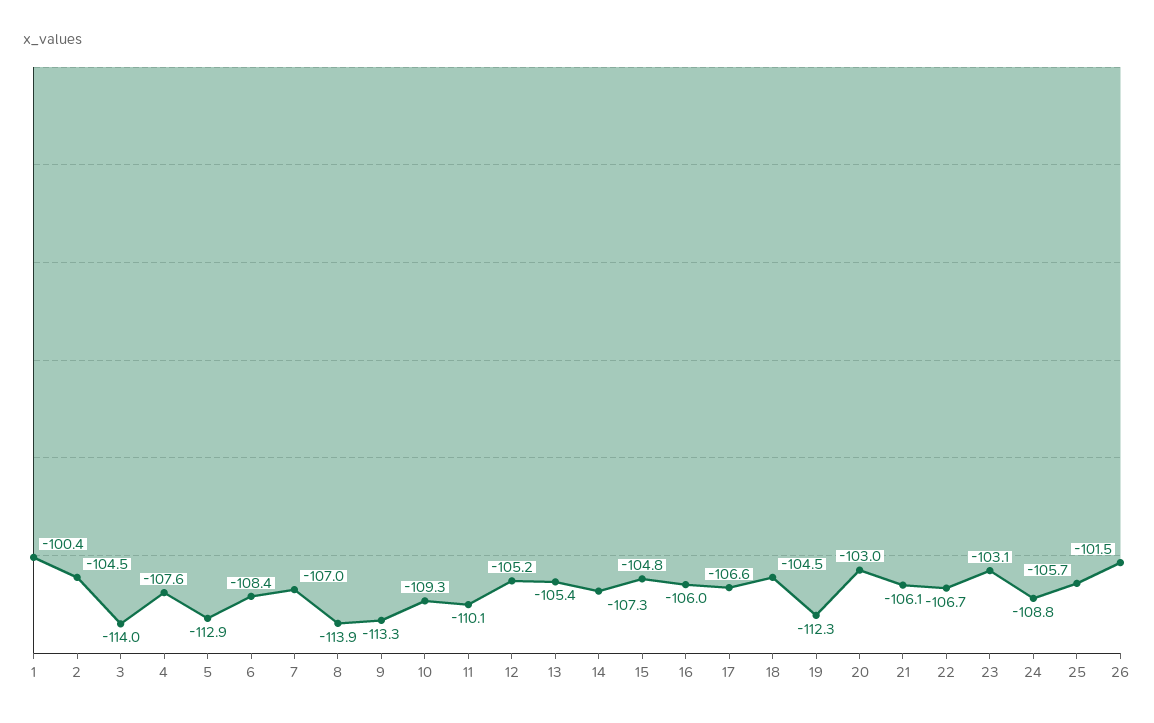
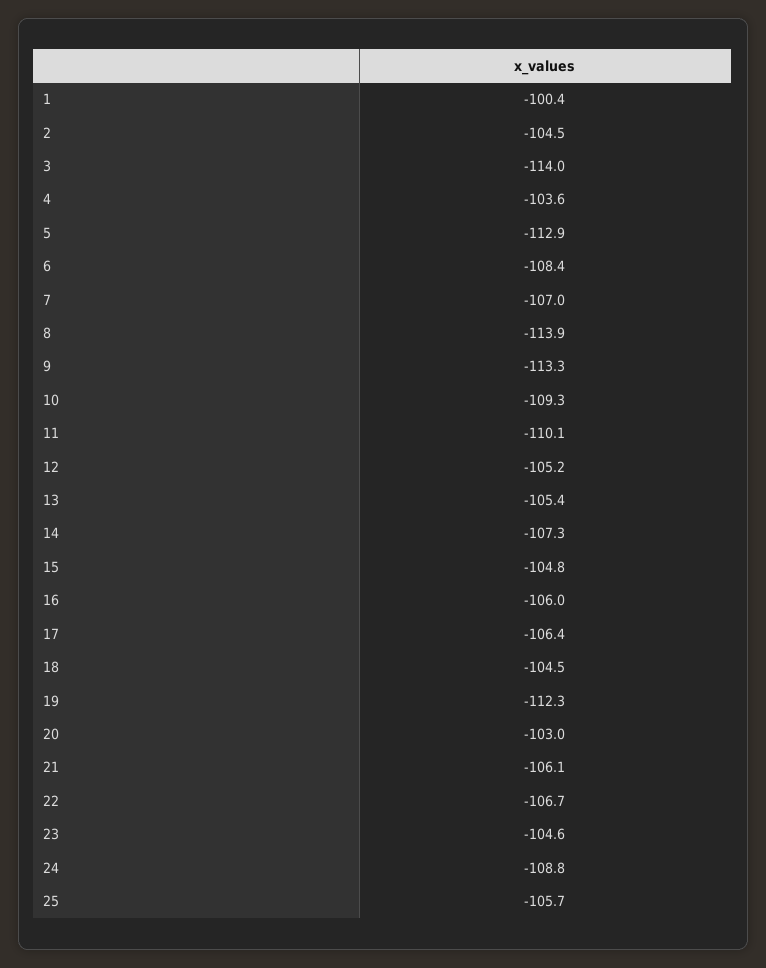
4: -107.6 -> -103.6
17: -106.6 -> -106.4
23: -103.1 -> -104.6
26: -101.5 -> none

